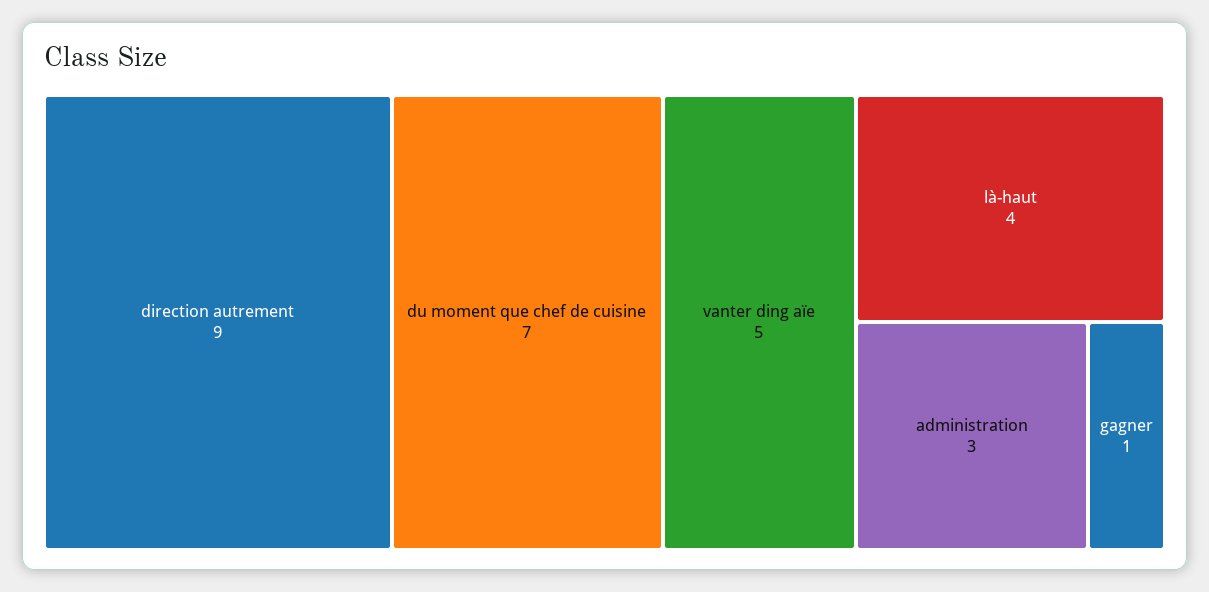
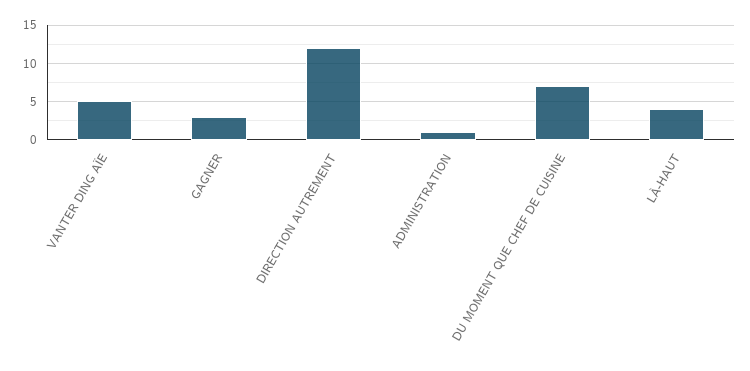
direction autrement: 9 -> 12
administration: 3 -> 1
gagner: 1 -> 3

